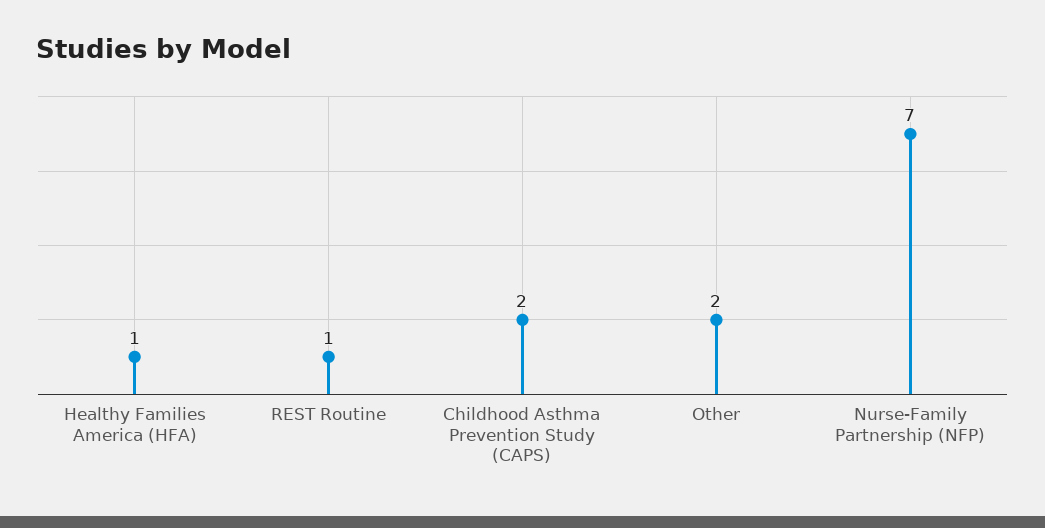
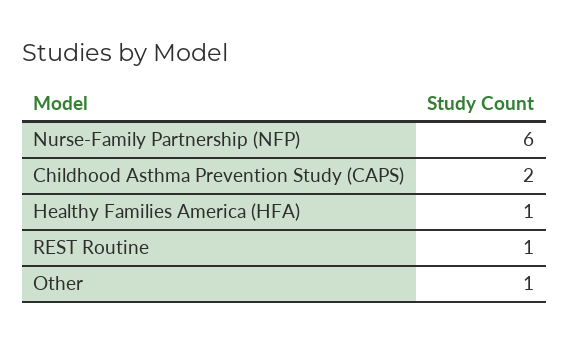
Other: 2 -> 1
Nurse-Family Partnership (NFP): 7 -> 6

